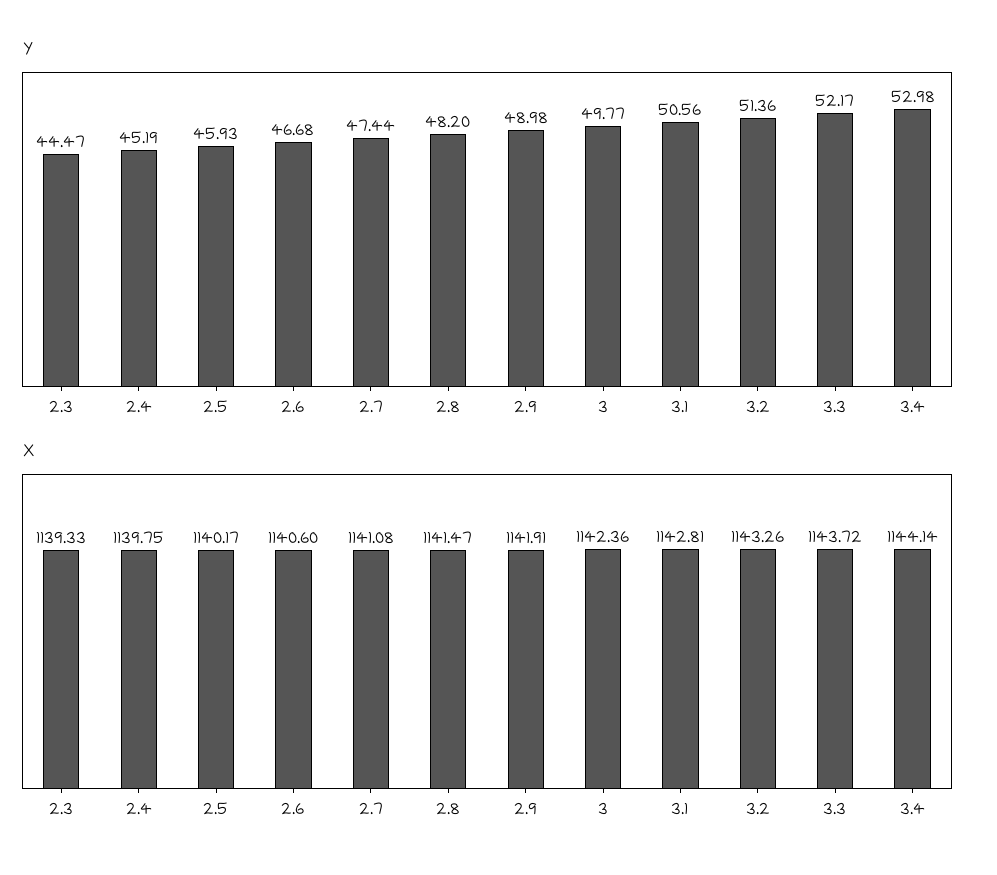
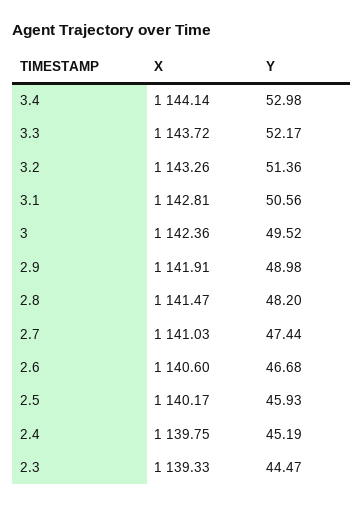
Y, 3: 49.77 -> 49.52
X, 2.7: 1141.08 -> 1141.03

